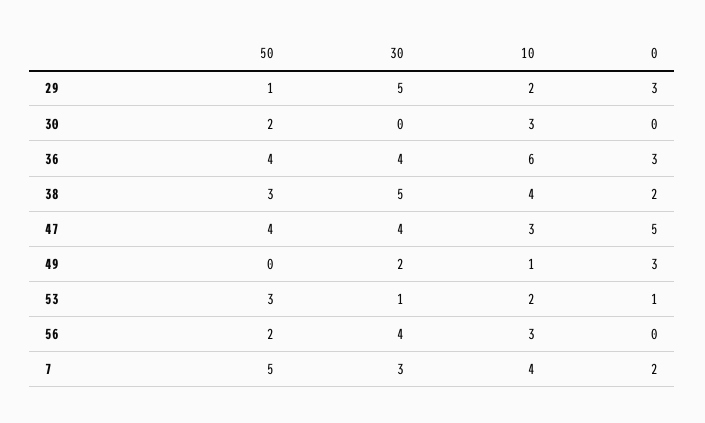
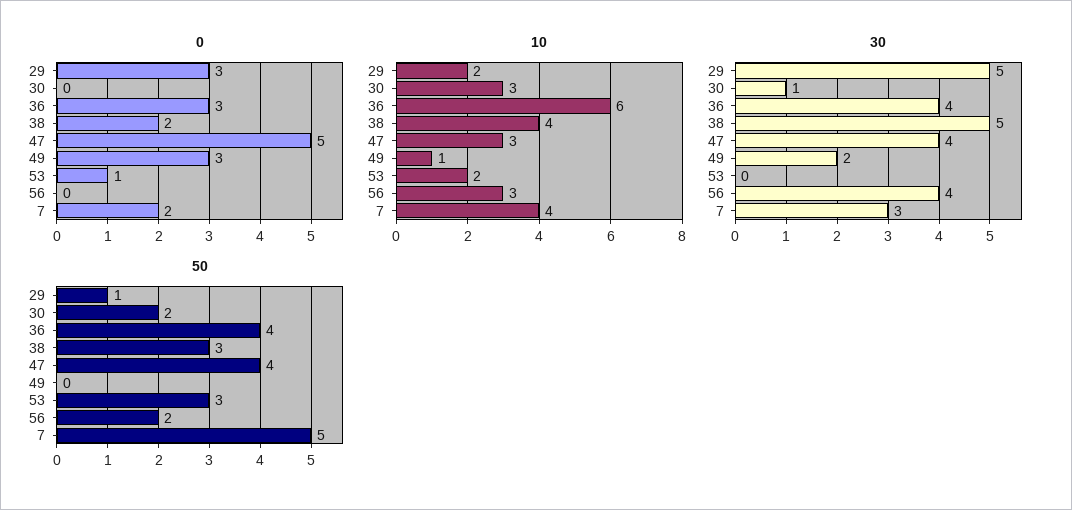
30, 30: 0 -> 1
30, 53: 1 -> 0

